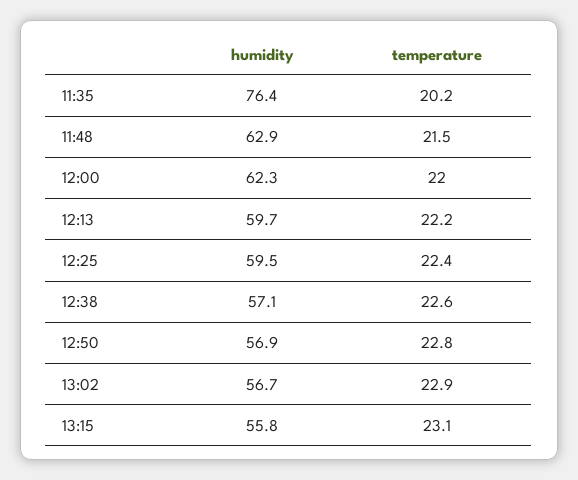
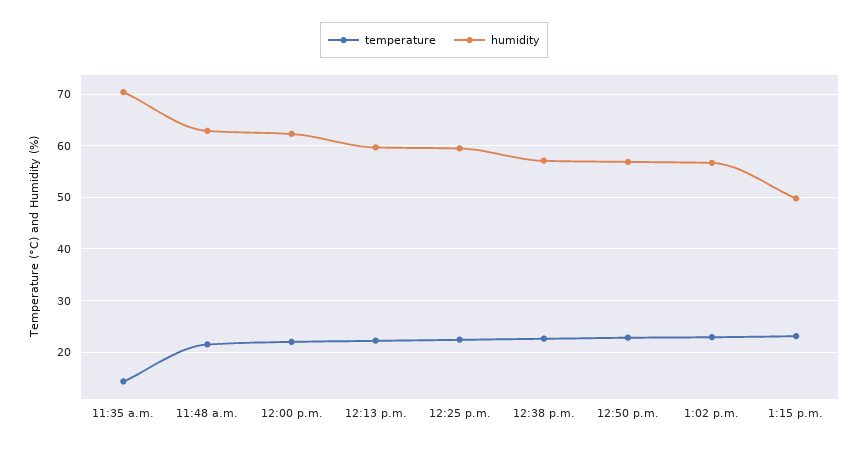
humidity, 11:35: 76.4 -> 70
temperature, 11:35: 20.2 -> 14
humidity, 13:15: 55.8 -> 50

